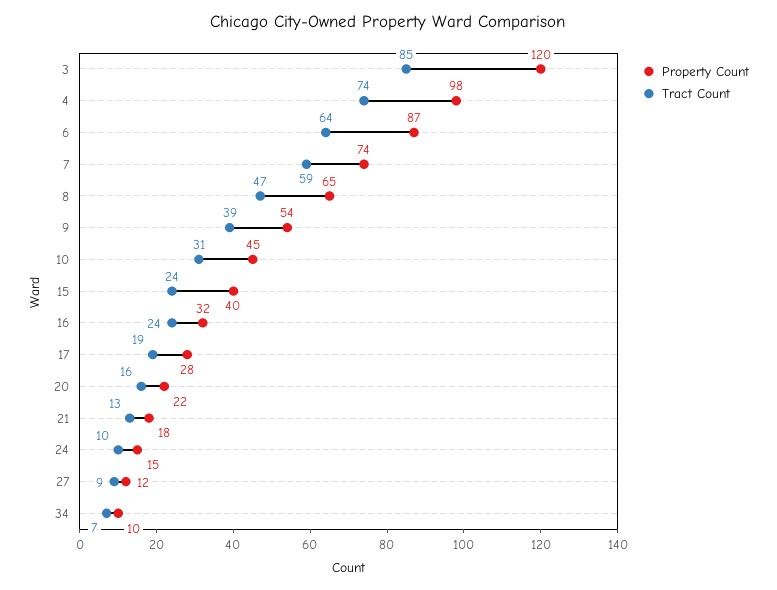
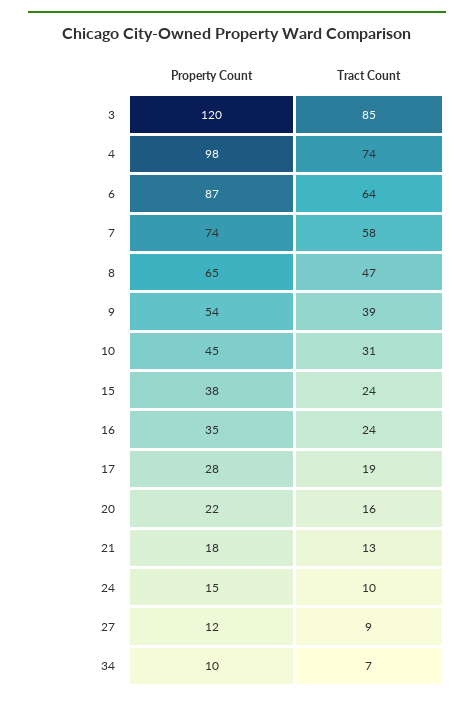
Tract Count, 7: 59 -> 58
Property Count, 15: 40 -> 38
Property Count, 16: 32 -> 35

